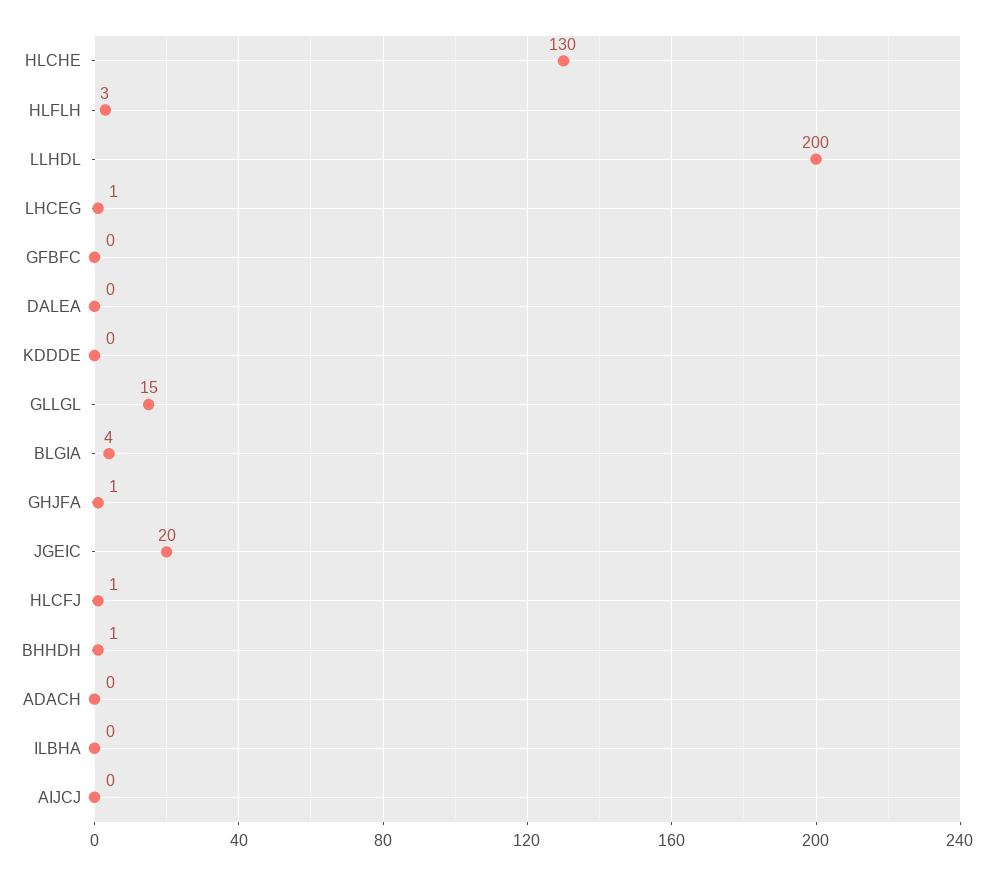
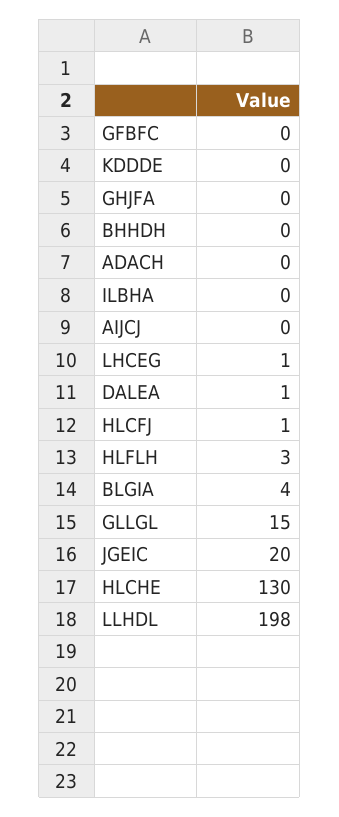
LLHDL: 200 -> 198
DALEA: 0 -> 1
GHJFA: 1 -> 0
BHHDH: 1 -> 0

